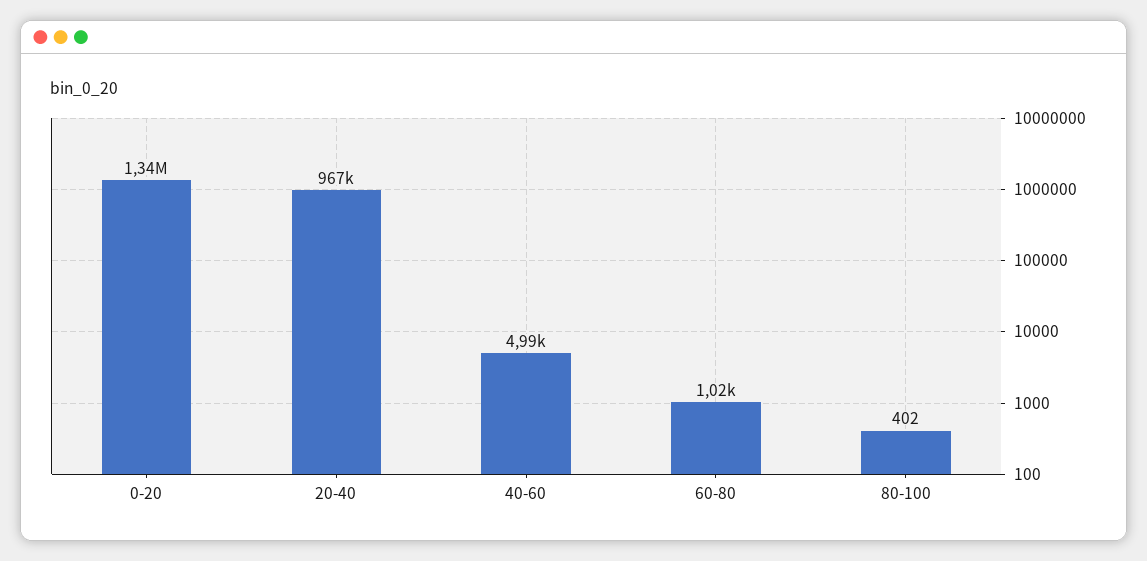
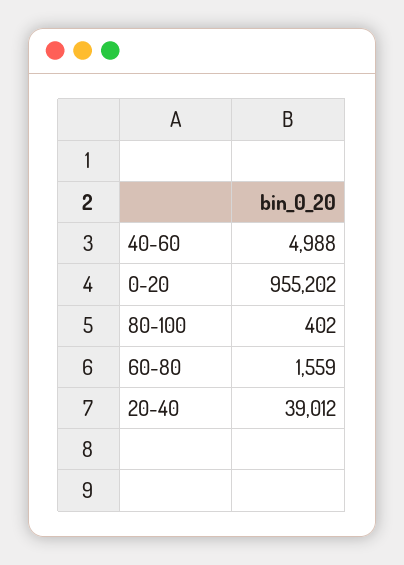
0-20: 1340000 -> 955202
20-40: 967000 -> 39012
60-80: 1020 -> 1559

